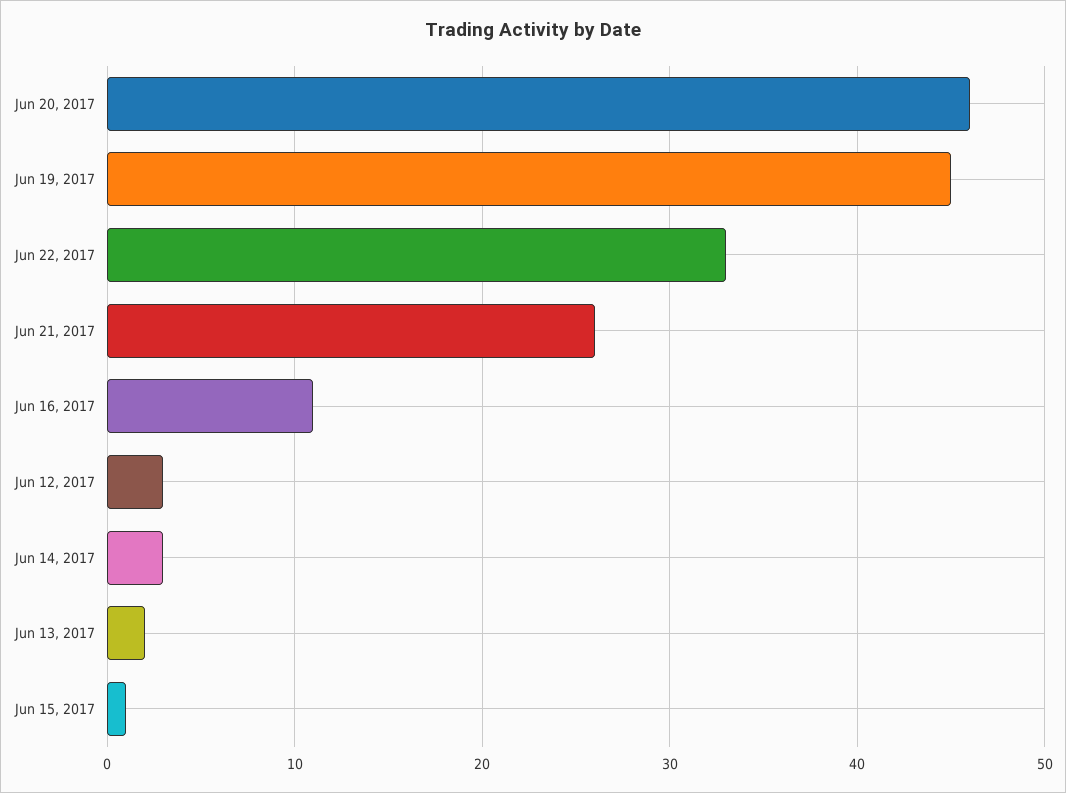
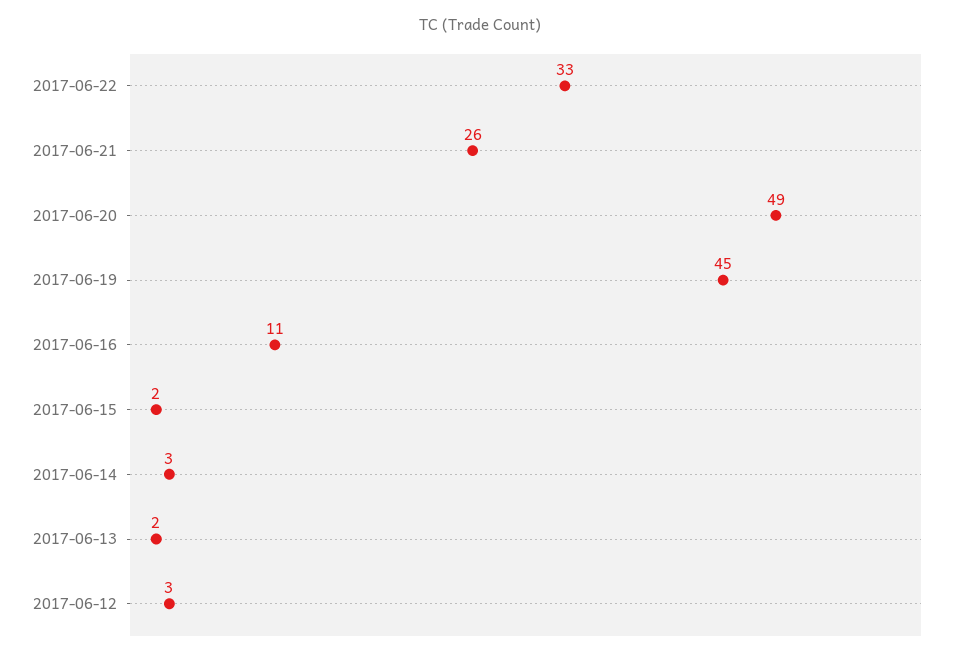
Jun 20, 2017: 46 -> 49
Jun 15, 2017: 1 -> 2

